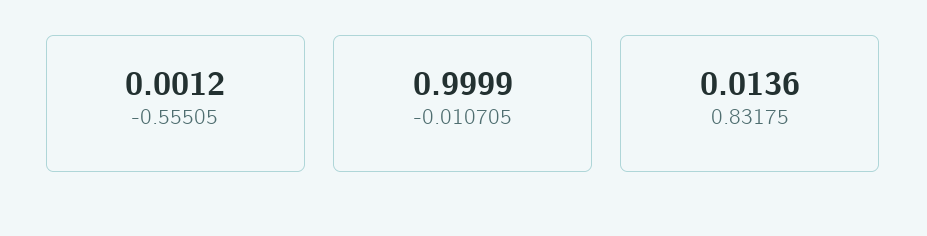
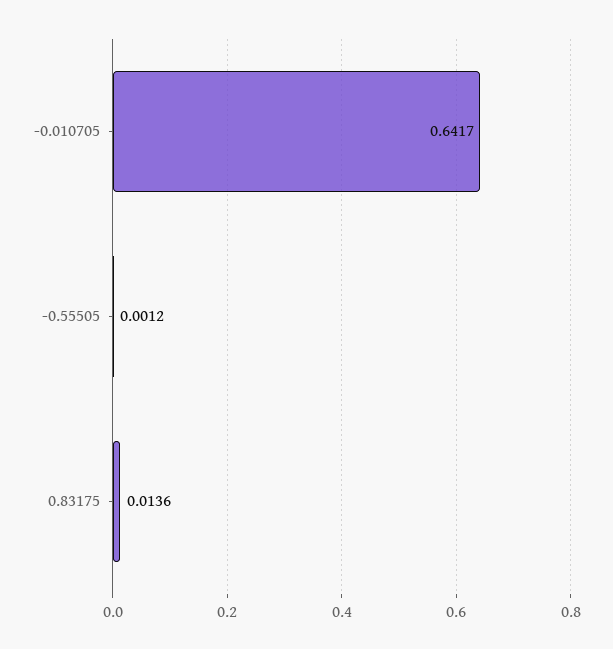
-0.010705: 0.9999 -> 0.6417

